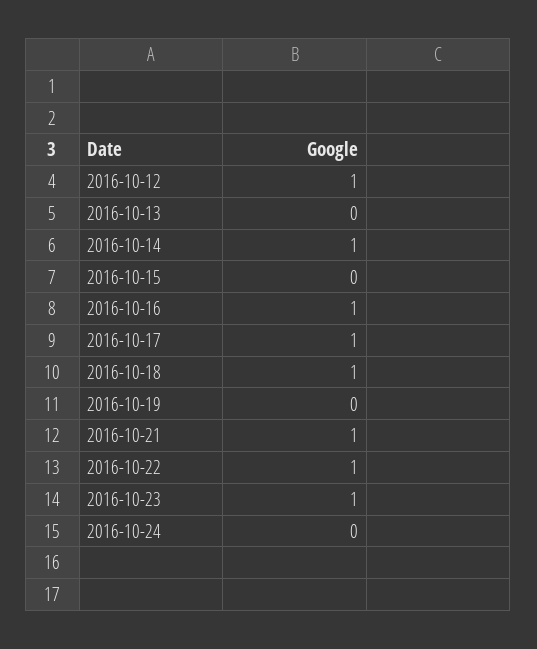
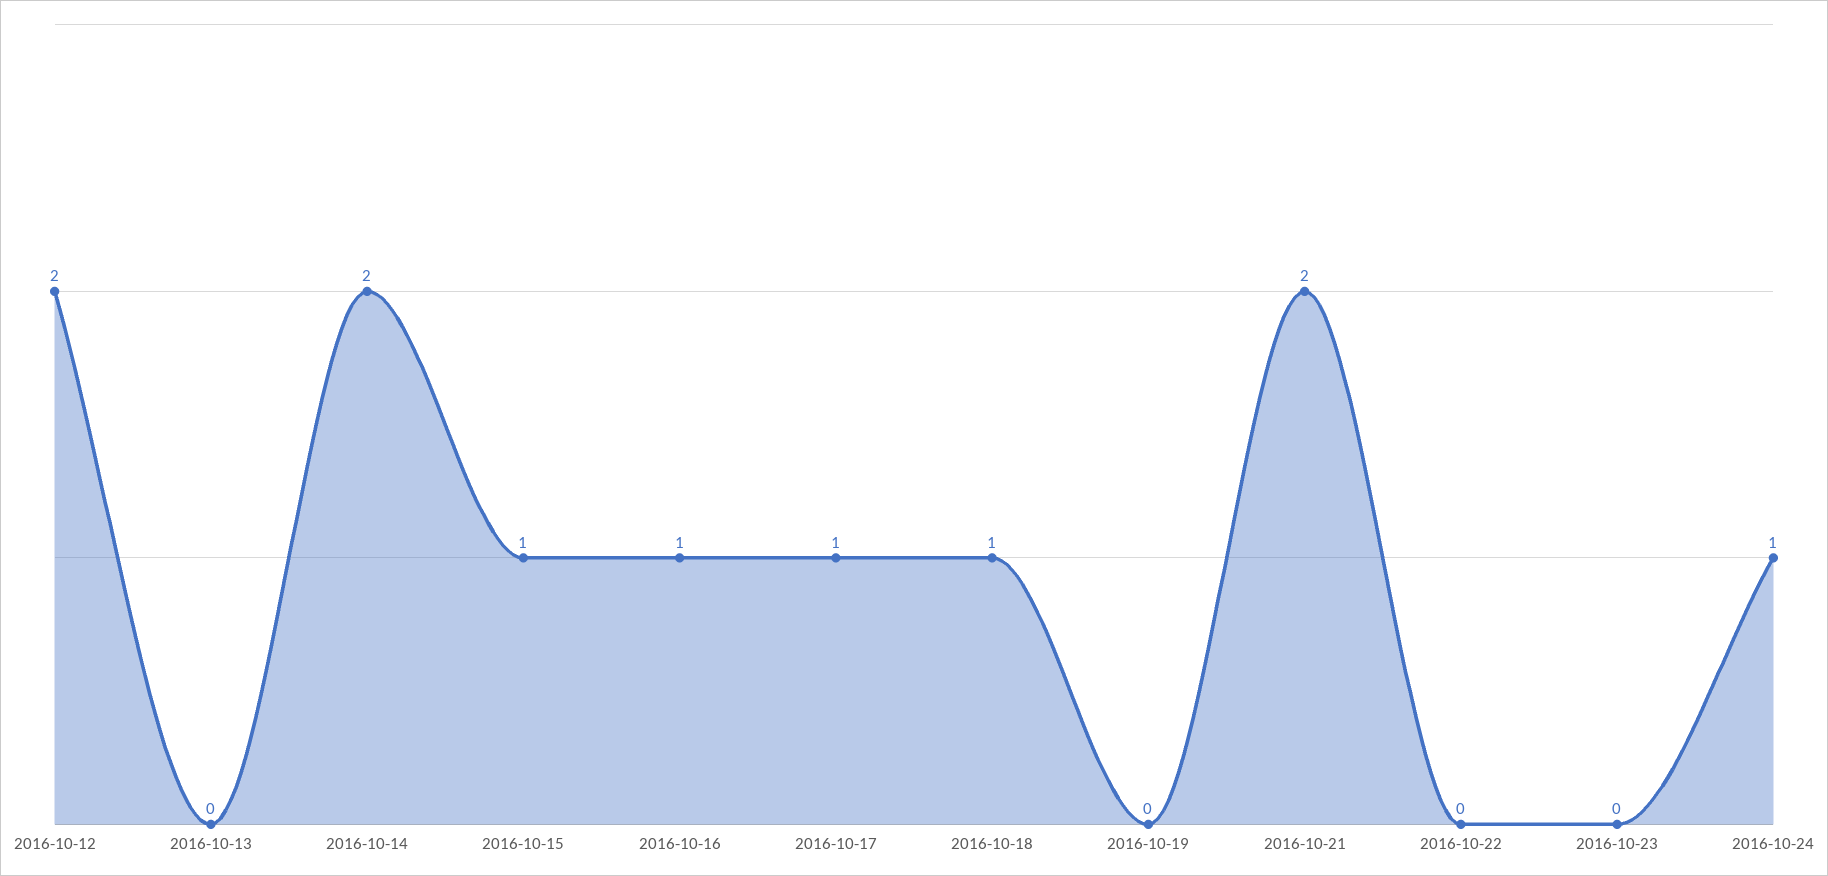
2016-10-12: 1 -> 2
2016-10-14: 1 -> 2
2016-10-15: 0 -> 1
2016-10-21: 1 -> 2
2016-10-22: 1 -> 0
2016-10-23: 1 -> 0
2016-10-24: 0 -> 1

